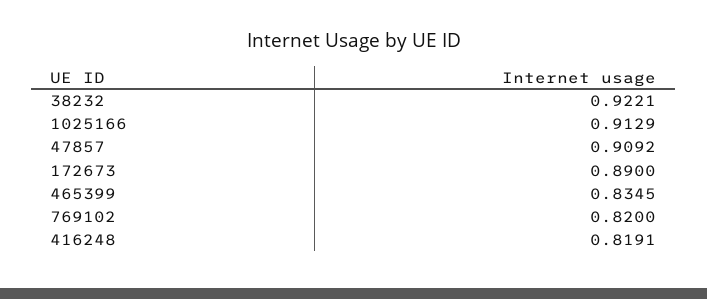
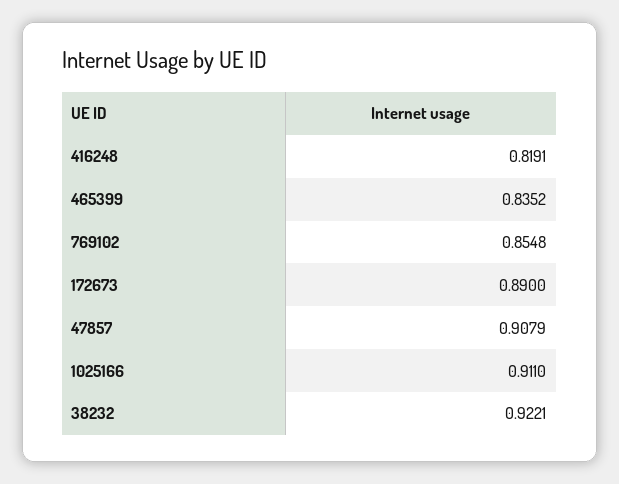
1025166: 0.9129 -> 0.911
47857: 0.9092 -> 0.9079
465399: 0.8345 -> 0.8352
769102: 0.82 -> 0.8548

